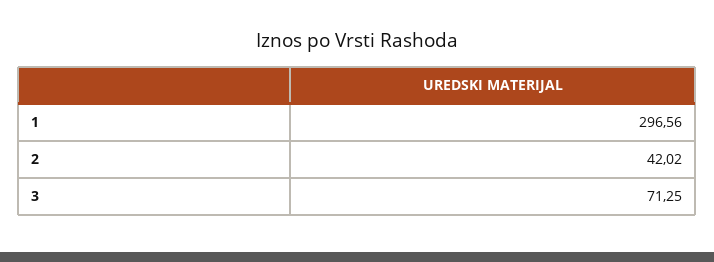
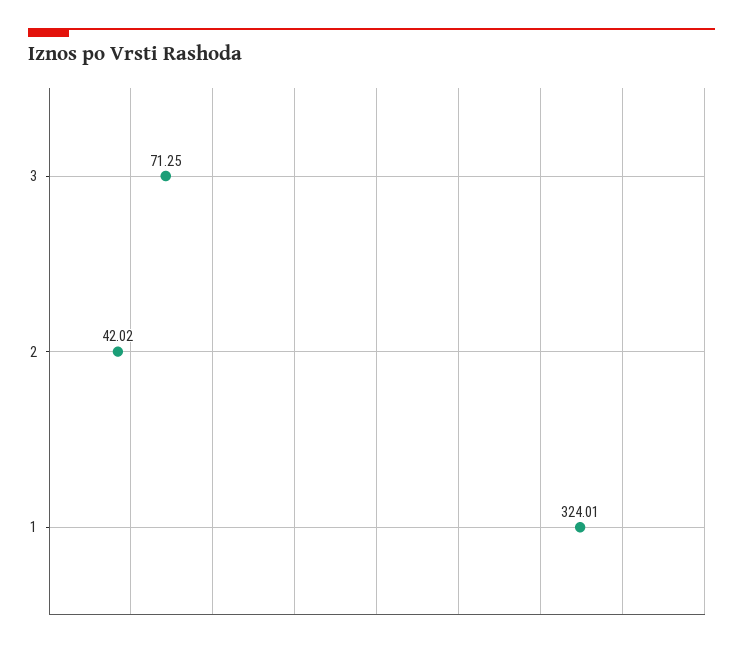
1: 296.56 -> 324.01

